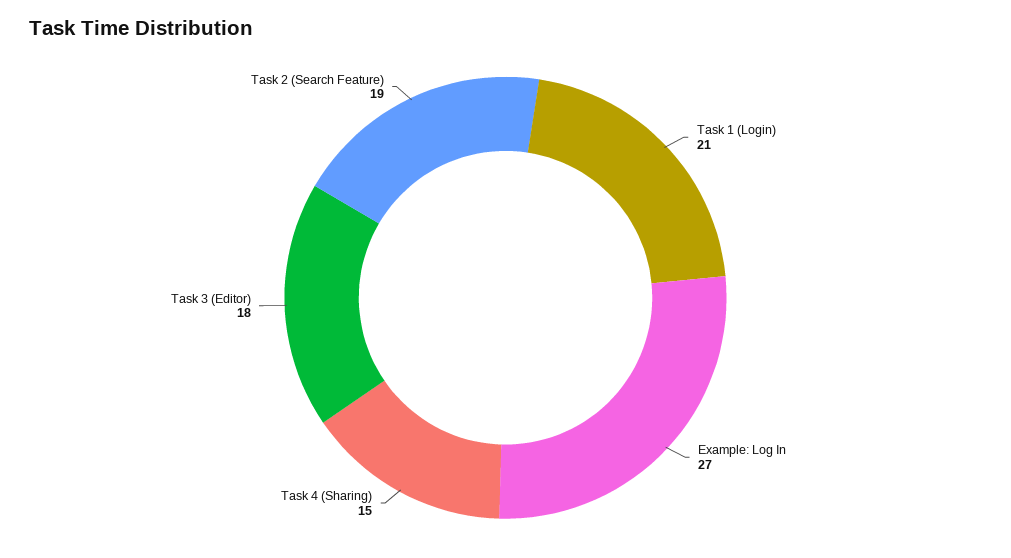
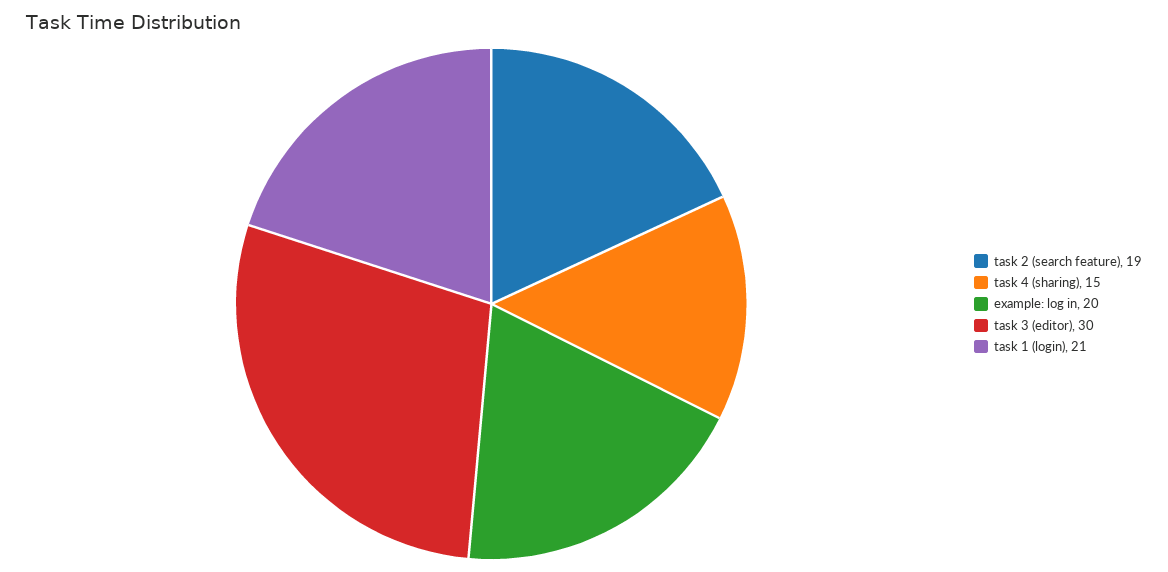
Example: Log In: 27 -> 20
Task 3 (Editor): 18 -> 30

